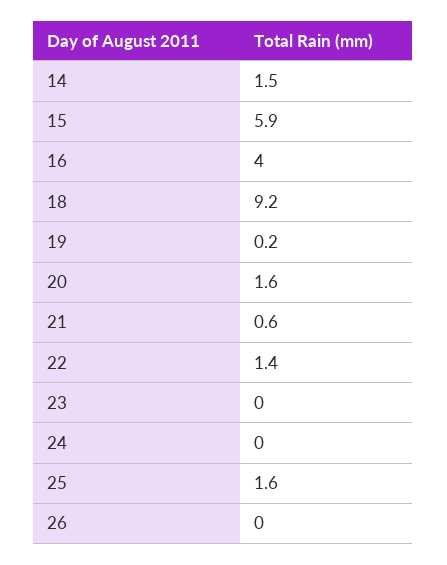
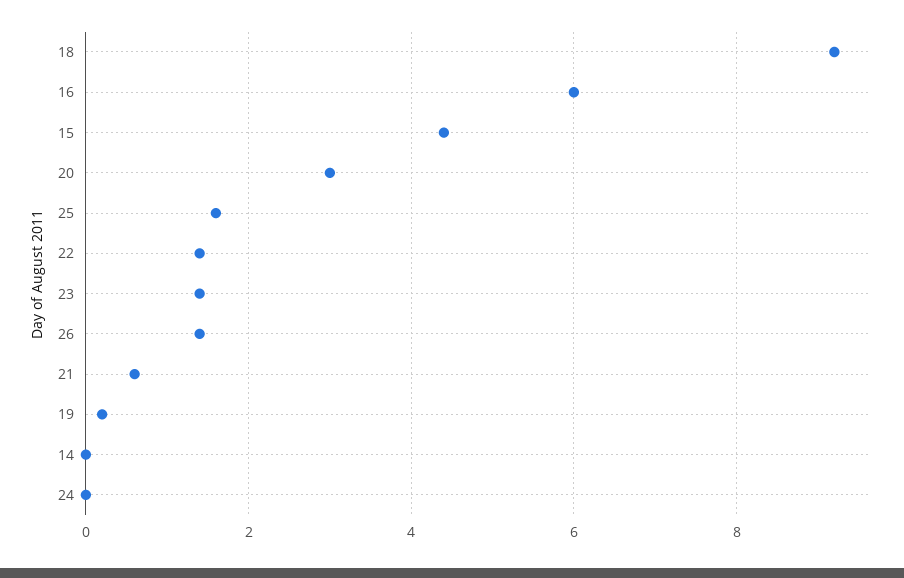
14: 1.5 -> 0
15: 5.9 -> 4.5
16: 4 -> 6
20: 1.6 -> 3
23: 0 -> 1.5
26: 0 -> 1.5

